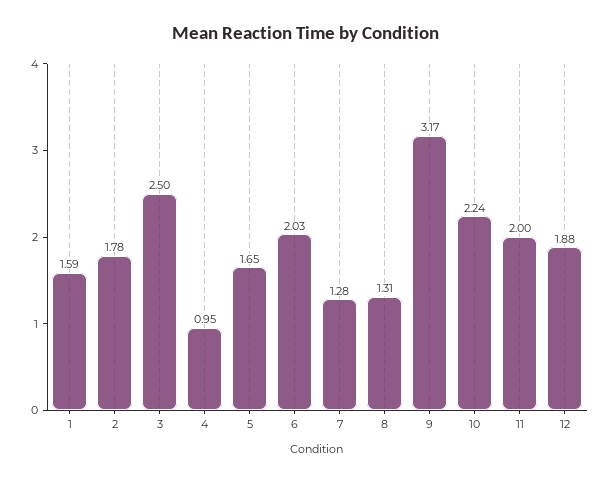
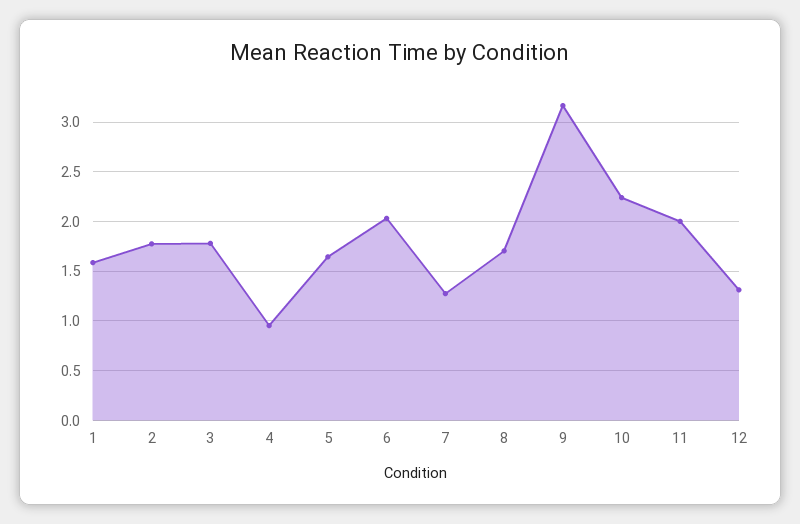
3: 2.5 -> 1.8
8: 1.31 -> 1.7
12: 1.88 -> 1.3

